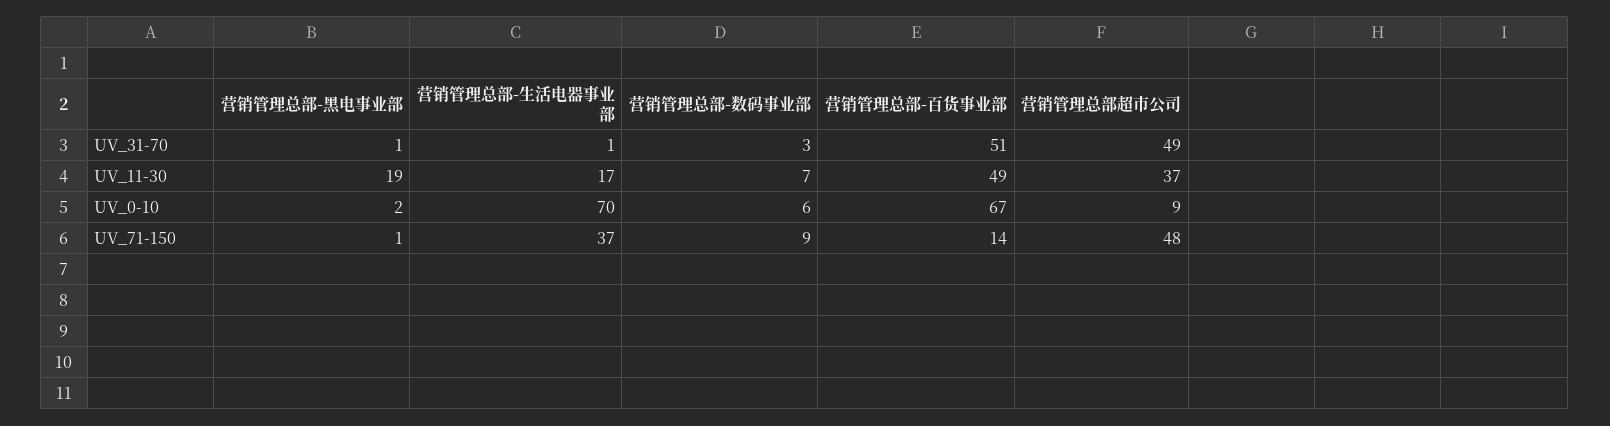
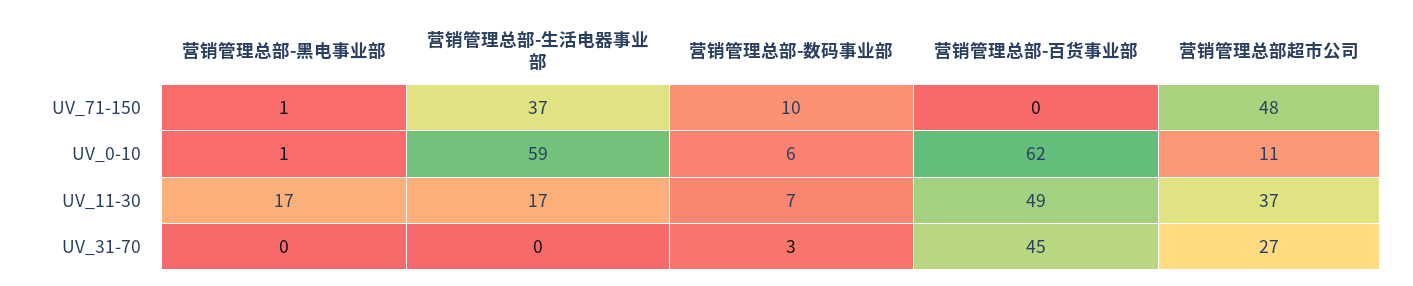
营销管理总部-黑电事业部, UV_31-70: 1 -> 0
营销管理总部-生活电器事业部, UV_31-70: 1 -> 0
营销管理总部-百货事业部, UV_31-70: 51 -> 45
营销管理总部超市公司, UV_31-70: 49 -> 27
营销管理总部-黑电事业部, UV_11-30: 19 -> 17
营销管理总部-黑电事业部, UV_0-10: 2 -> 1
营销管理总部-生活电器事业部, UV_0-10: 70 -> 59
营销管理总部-百货事业部, UV_0-10: 67 -> 62
营销管理总部超市公司, UV_0-10: 9 -> 11
营销管理总部-数码事业部, UV_71-150: 9 -> 10
营销管理总部-百货事业部, UV_71-150: 14 -> 0

